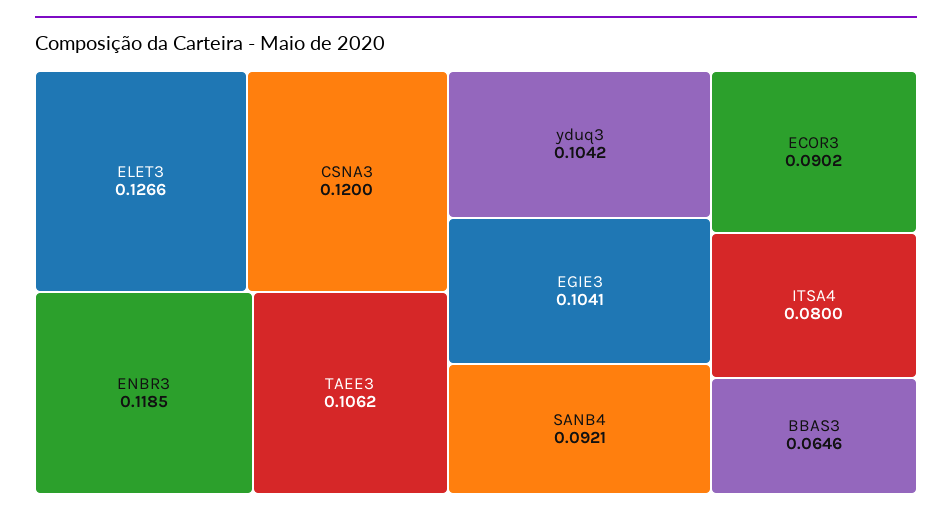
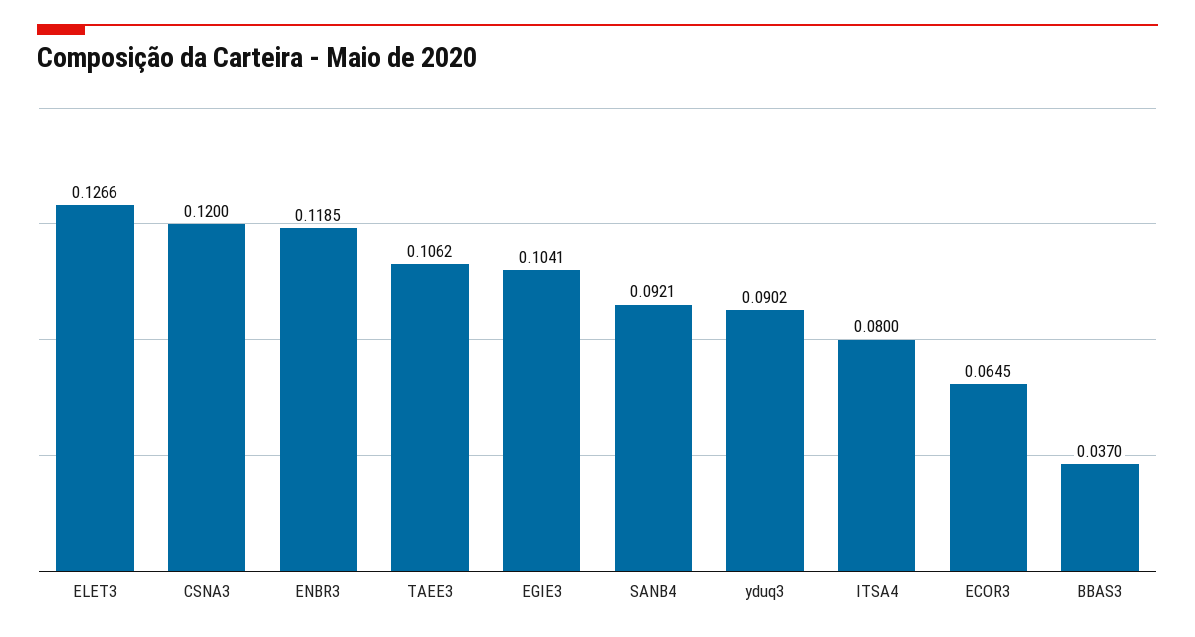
yduq3: 0.1042 -> 0.0902
ECOR3: 0.0902 -> 0.0645
BBAS3: 0.0646 -> 0.037

